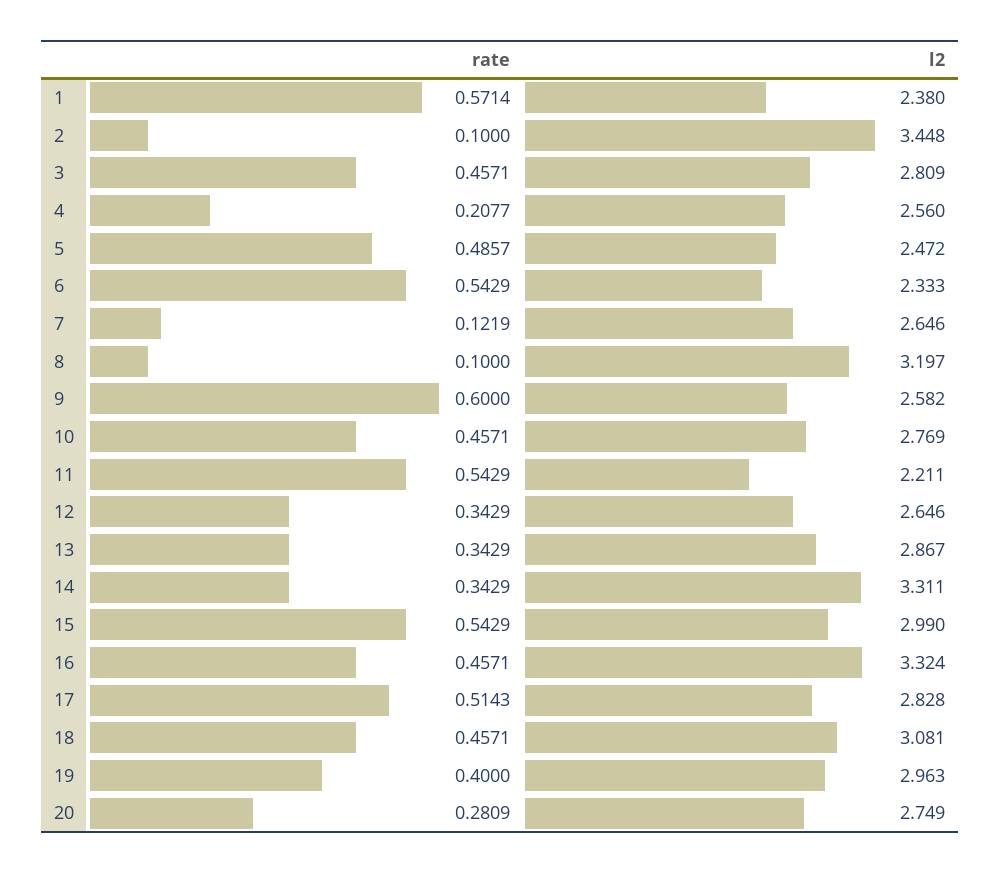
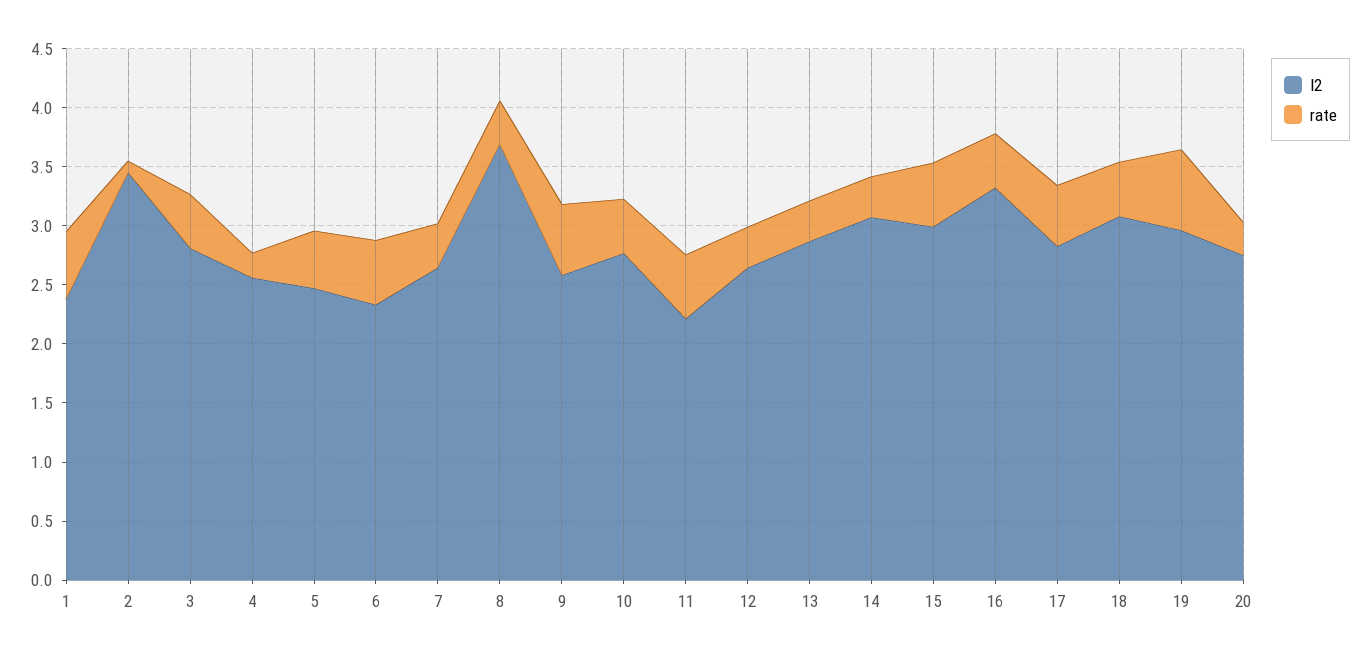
rate, 7: 0.1219 -> 0.4
rate, 8: 0.1 -> 0.4
l2, 8: 3.197 -> 3.7
l2, 14: 3.311 -> 3.1
rate, 19: 0.4 -> 0.7

